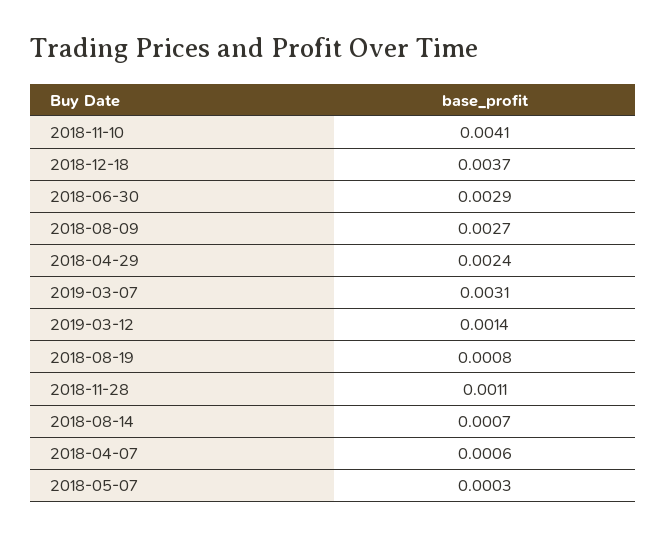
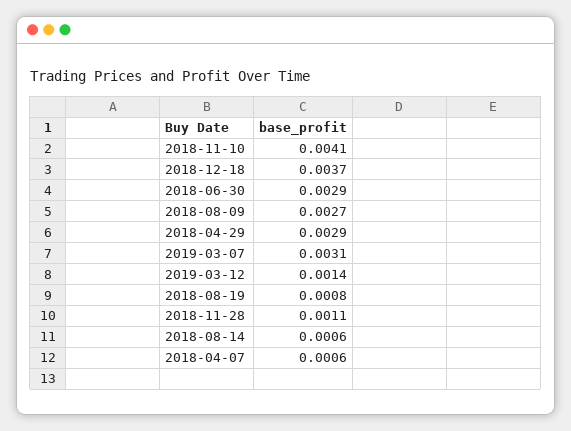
2018-04-29: 0.0024 -> 0.0029
2018-08-14: 0.0007 -> 0.0006
2018-05-07: 0.0003 -> none

